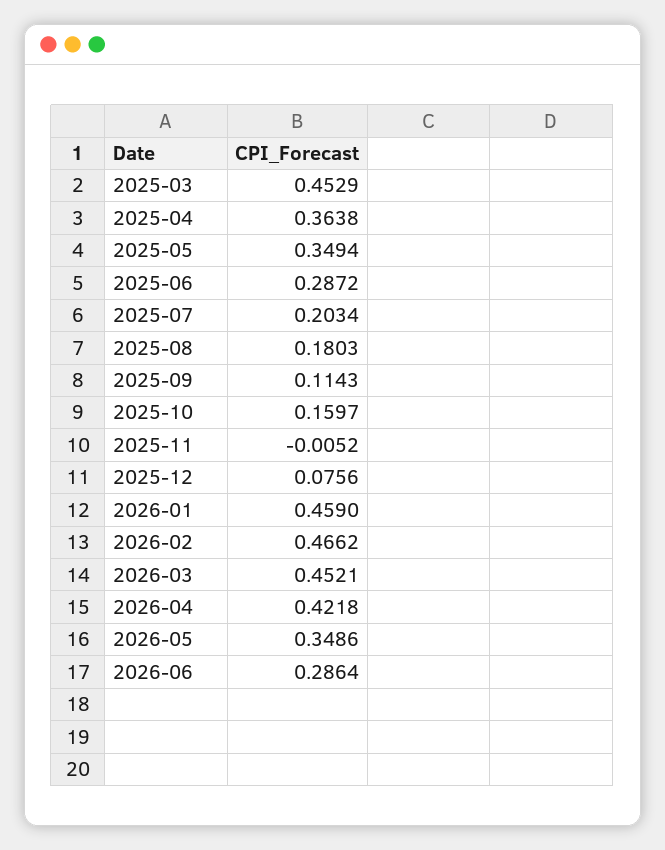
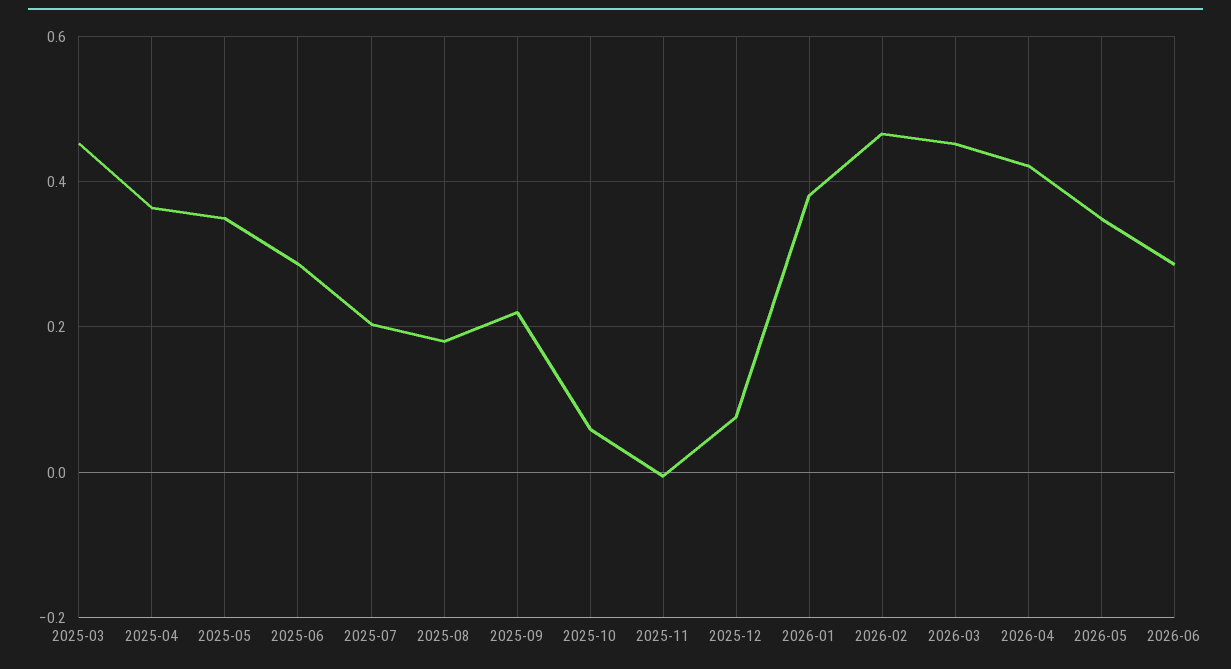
2025-09: 0.1143 -> 0.22
2025-10: 0.1597 -> 0.06
2026-01: 0.459 -> 0.38

